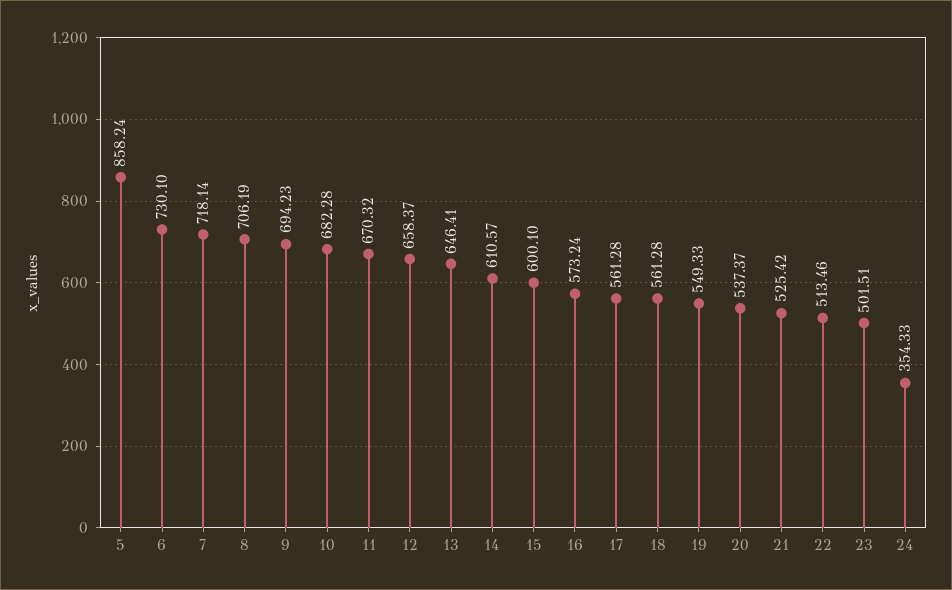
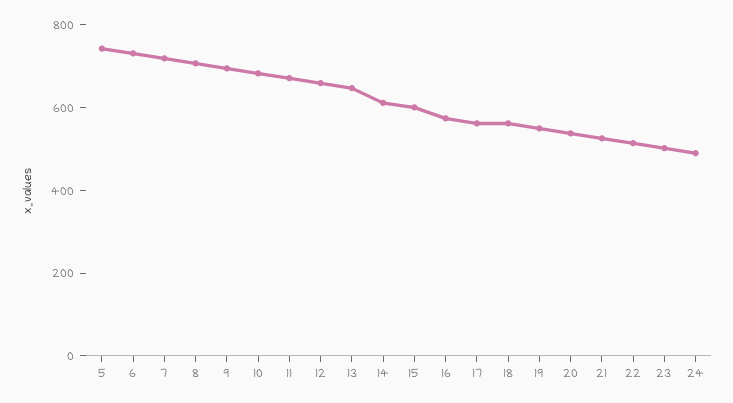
5: 858.24 -> 750
24: 354.33 -> 500

